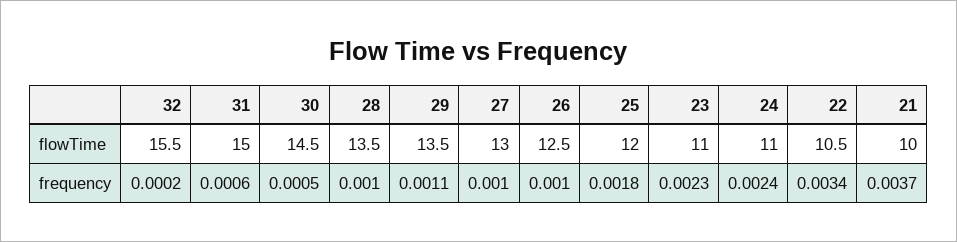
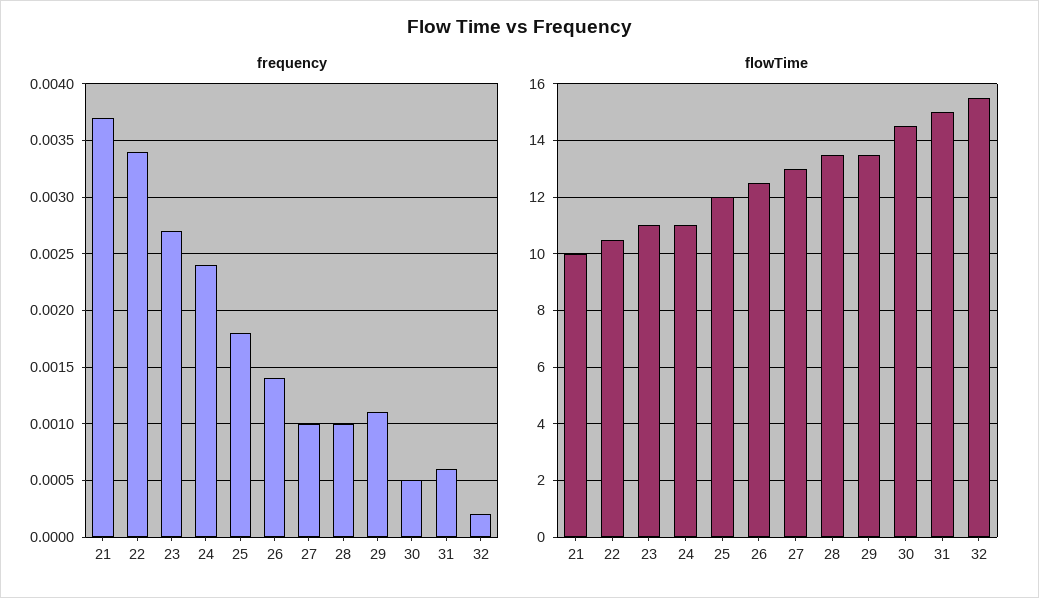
frequency, 26: 0.001 -> 0.0014
frequency, 23: 0.0023 -> 0.0027

